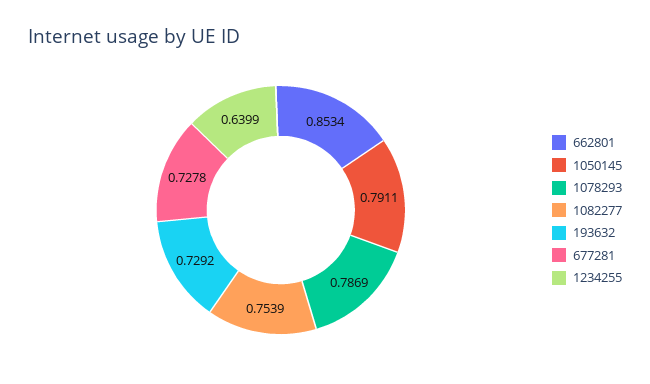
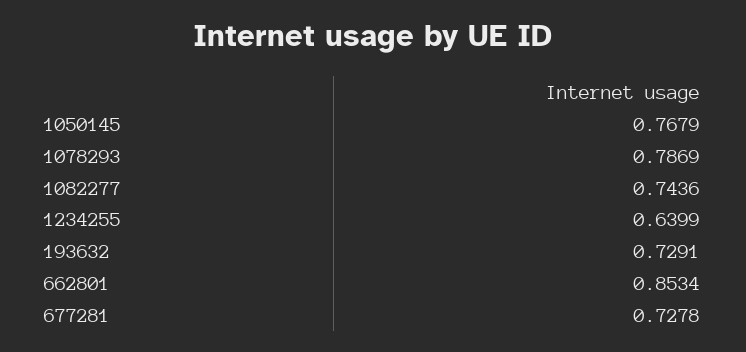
1050145: 0.7911 -> 0.7679
1082277: 0.7539 -> 0.7436
193632: 0.7292 -> 0.7291

